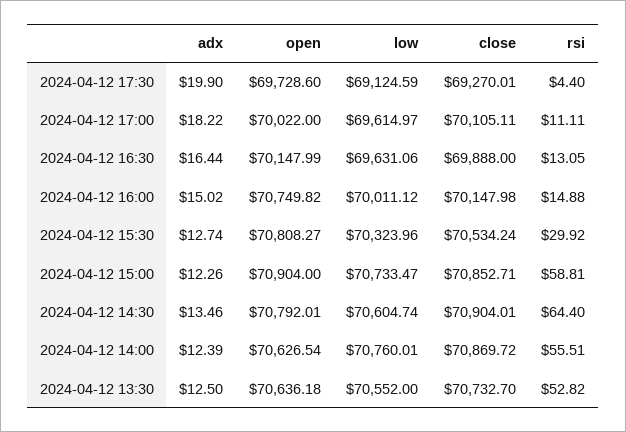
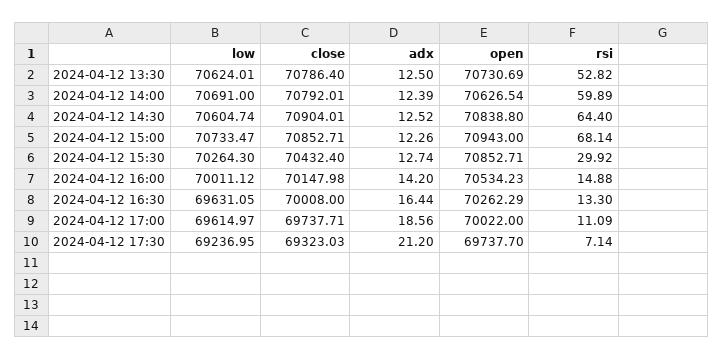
adx, 2024-04-12 17:30: 19.9 -> 21.2
open, 2024-04-12 17:30: 69728.6 -> 69737.7
low, 2024-04-12 17:30: 69124.59 -> 69236.95
close, 2024-04-12 17:30: 69270.01 -> 69323.03
rsi, 2024-04-12 17:30: 4.4 -> 7.14
adx, 2024-04-12 17:00: 18.22 -> 18.56
close, 2024-04-12 17:00: 70105.11 -> 69737.71
rsi, 2024-04-12 17:00: 11.11 -> 11.09
open, 2024-04-12 16:30: 70147.99 -> 70262.29
low, 2024-04-12 16:30: 69631.06 -> 69631.05
close, 2024-04-12 16:30: 69888 -> 70008
rsi, 2024-04-12 16:30: 13.05 -> 13.3
adx, 2024-04-12 16:00: 15.02 -> 14.2
open, 2024-04-12 16:00: 70749.82 -> 70534.23
open, 2024-04-12 15:30: 70808.27 -> 70852.71
low, 2024-04-12 15:30: 70323.96 -> 70264.3
close, 2024-04-12 15:30: 70534.24 -> 70432.4
open, 2024-04-12 15:00: 70904 -> 70943
rsi, 2024-04-12 15:00: 58.81 -> 68.14
adx, 2024-04-12 14:30: 13.46 -> 12.52
open, 2024-04-12 14:30: 70792.01 -> 70838.8
low, 2024-04-12 14:00: 70760.01 -> 70691
close, 2024-04-12 14:00: 70869.72 -> 70792.01
rsi, 2024-04-12 14:00: 55.51 -> 59.89
open, 2024-04-12 13:30: 70636.18 -> 70730.69
low, 2024-04-12 13:30: 70552 -> 70624.01
close, 2024-04-12 13:30: 70732.7 -> 70786.4

